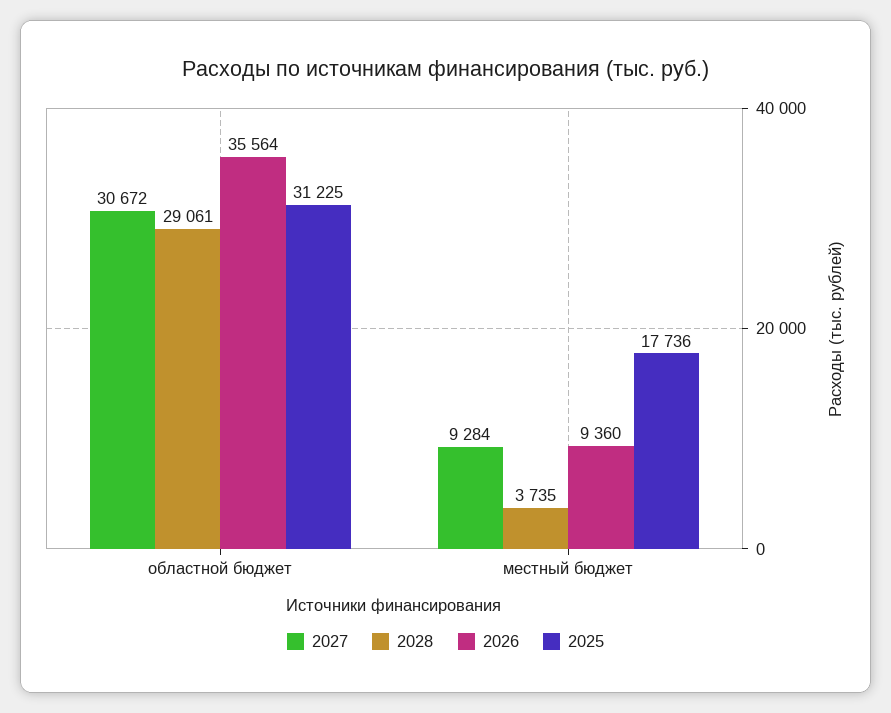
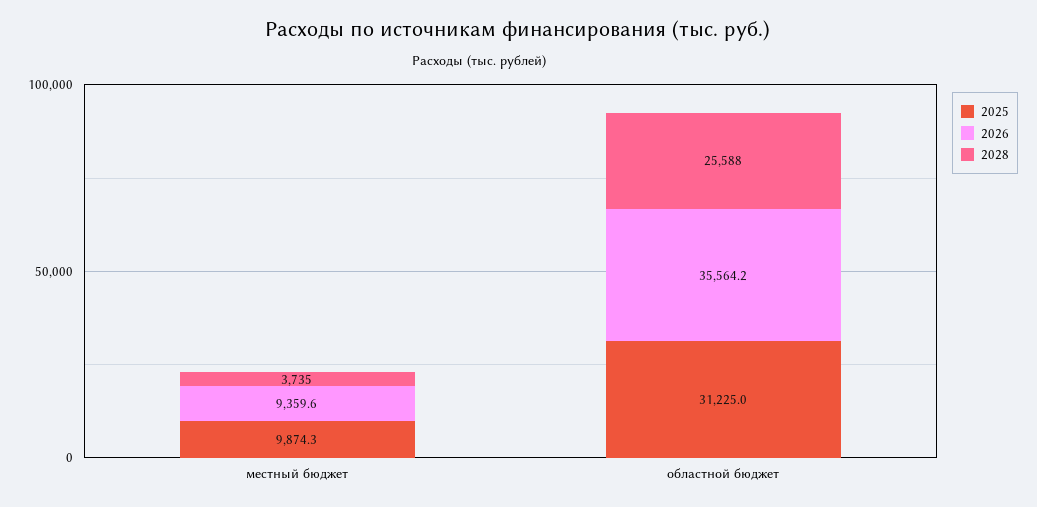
2027, областной бюджет: 30672 -> none
2028, областной бюджет: 29061 -> 25588
2027, местный бюджет: 9284 -> none
2025, местный бюджет: 17736 -> 9874.3

